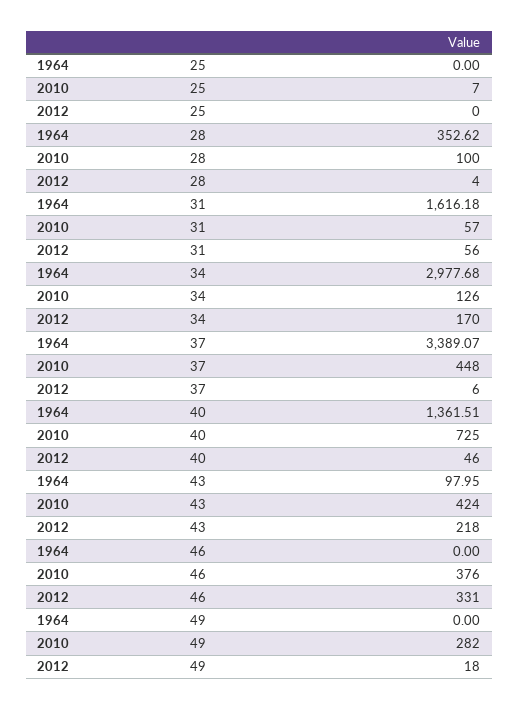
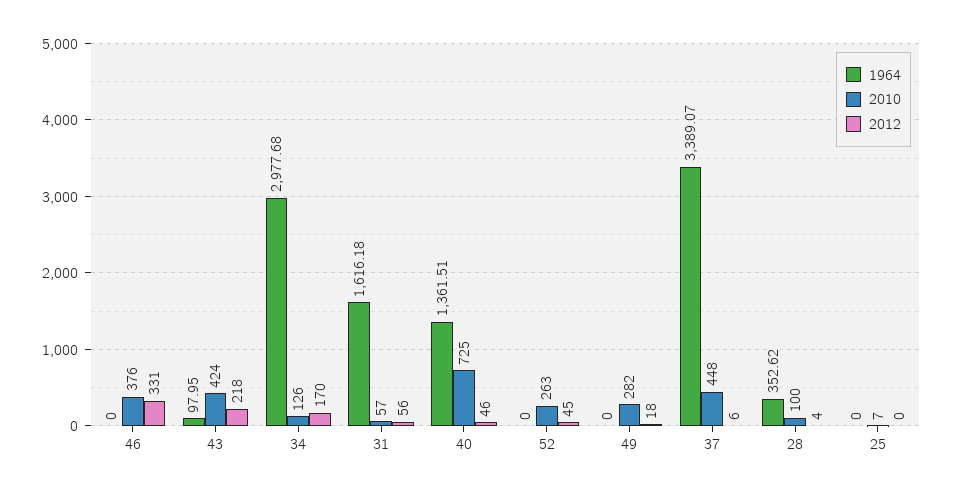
1964, 52: none -> 0
2010, 52: none -> 263
2012, 52: none -> 45

